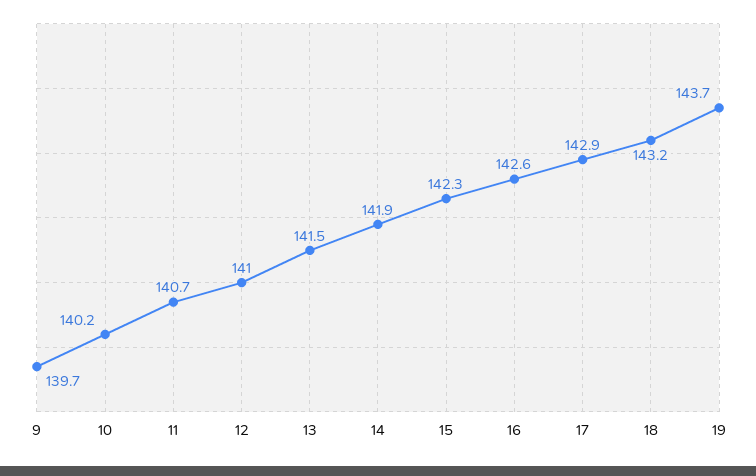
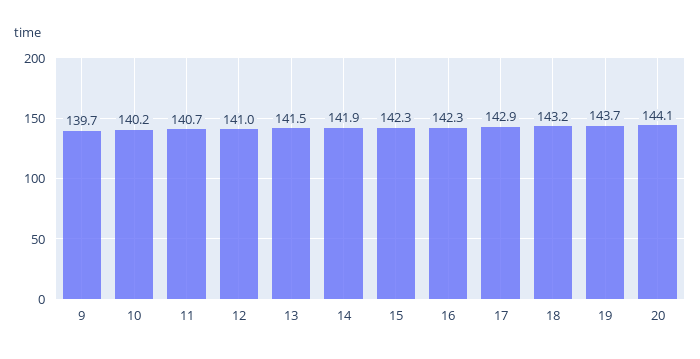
16: 142.6 -> 142.3
20: none -> 144.1

